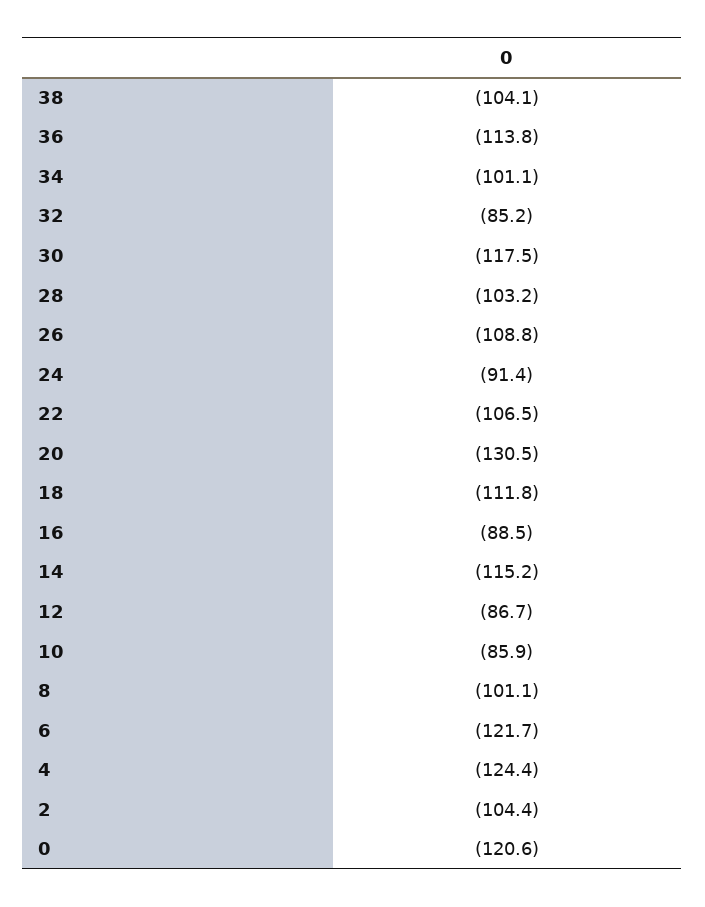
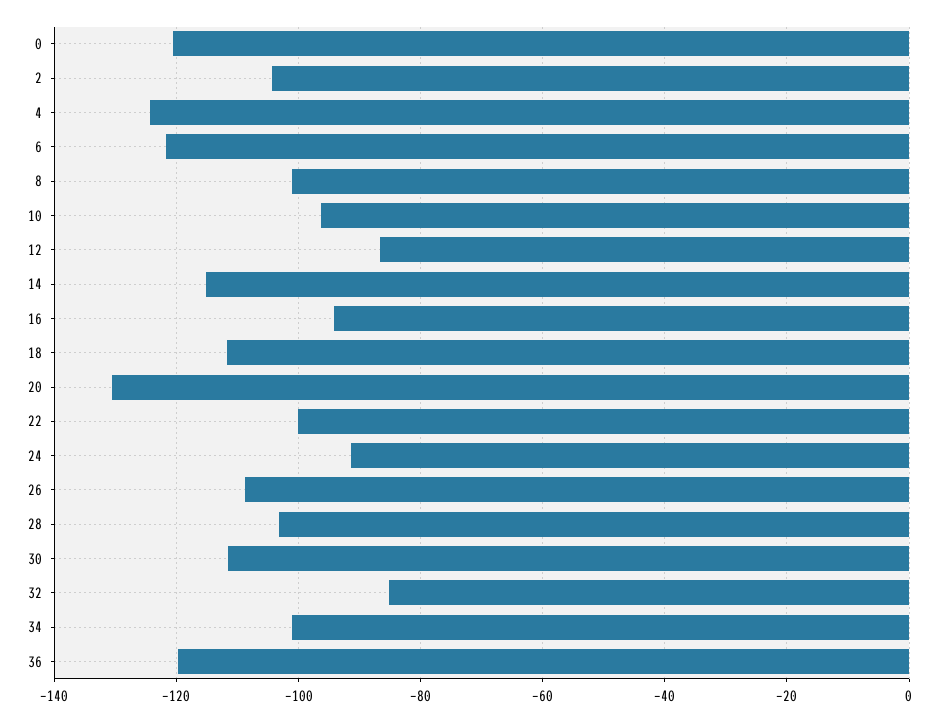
38: -104.1 -> none
36: -113.8 -> -120
30: -117.5 -> -112
22: -106.5 -> -100
16: -88.5 -> -94
10: -85.9 -> -96

